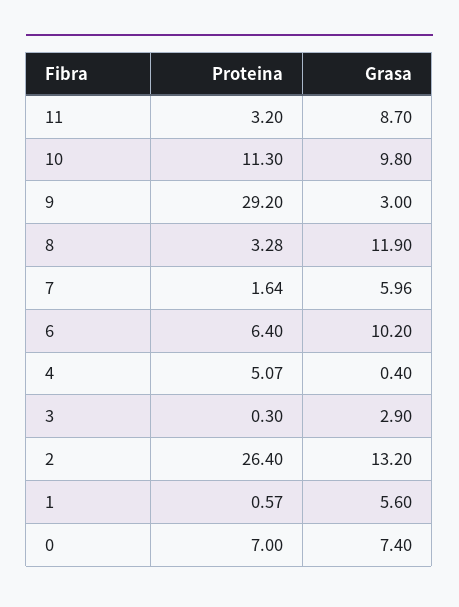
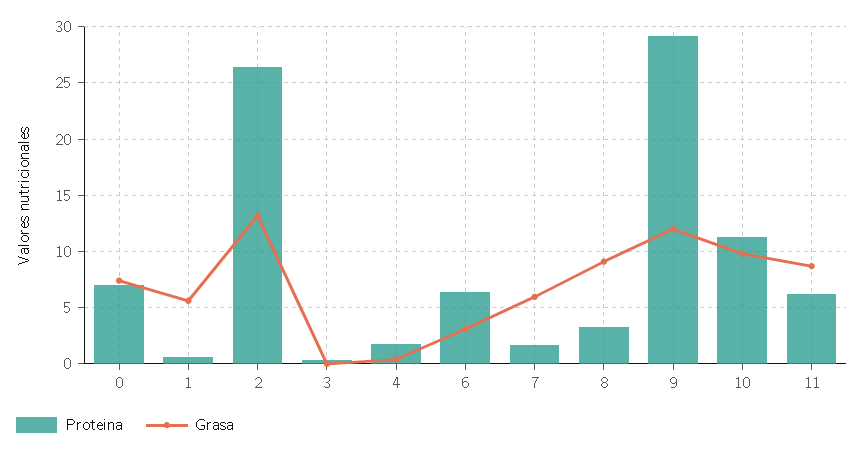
Proteina, 11: 3.2 -> 6
Grasa, 9: 3 -> 12
Grasa, 8: 11.9 -> 9
Grasa, 6: 10.2 -> 3
Proteina, 4: 5.07 -> 2
Grasa, 3: 2.9 -> 0

